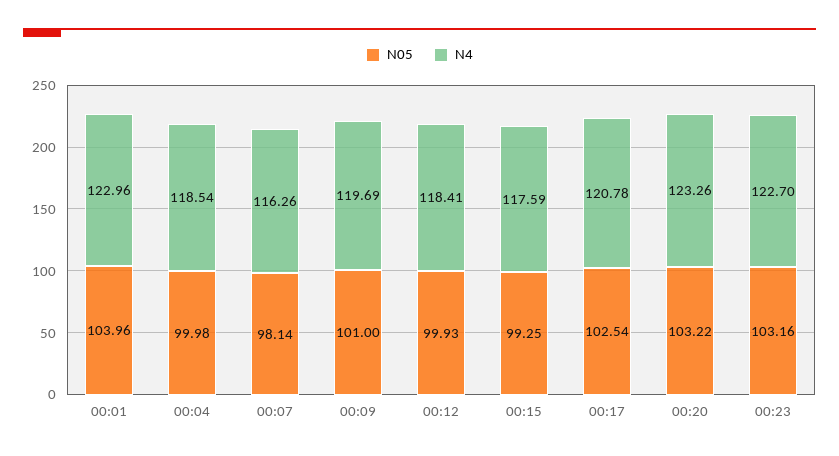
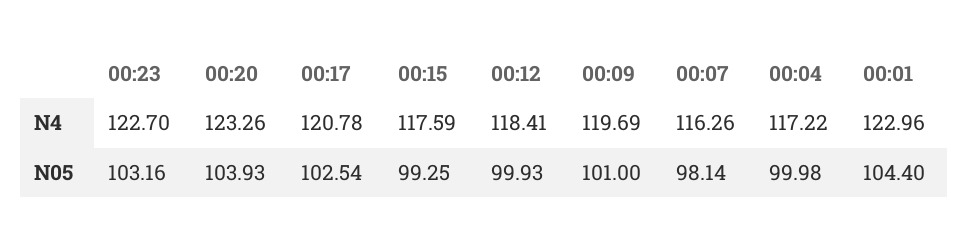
N05, 00:01: 103.96 -> 104.4
N4, 00:04: 118.54 -> 117.22
N05, 00:20: 103.22 -> 103.93

